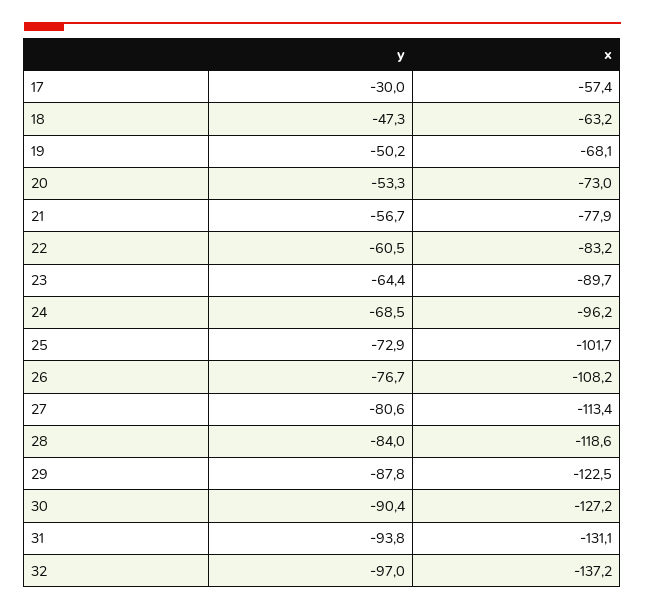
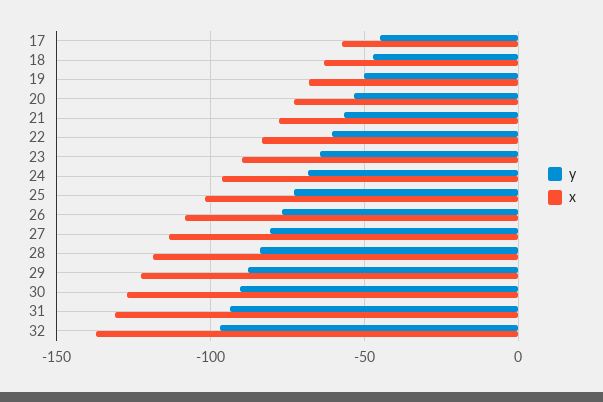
y, 17: -30 -> -45

